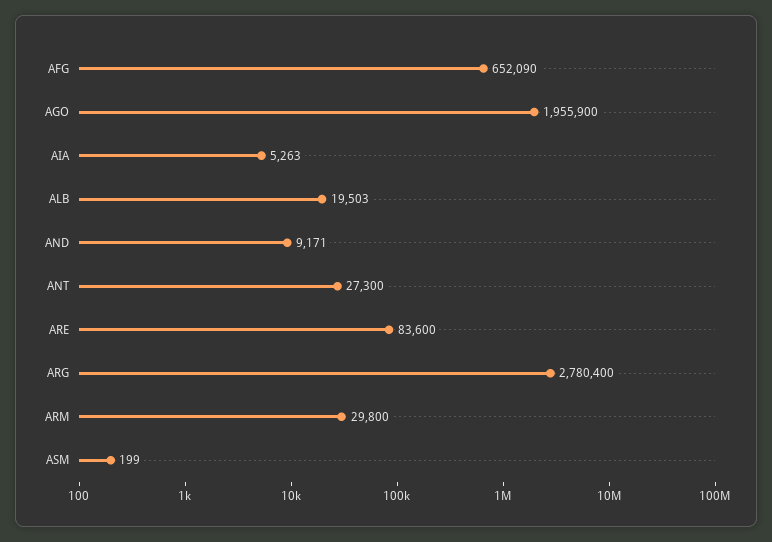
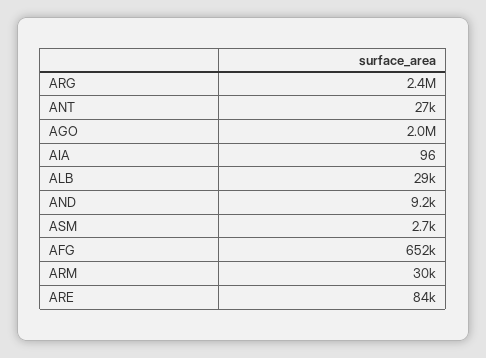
AIA: 5263 -> 96
ALB: 19503 -> 29000
ARG: 2780400 -> 2400000
ASM: 199 -> 2700

